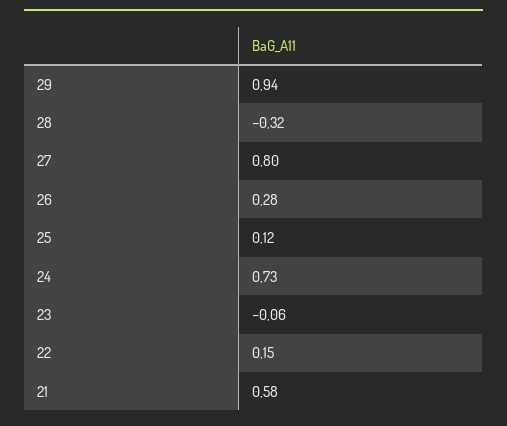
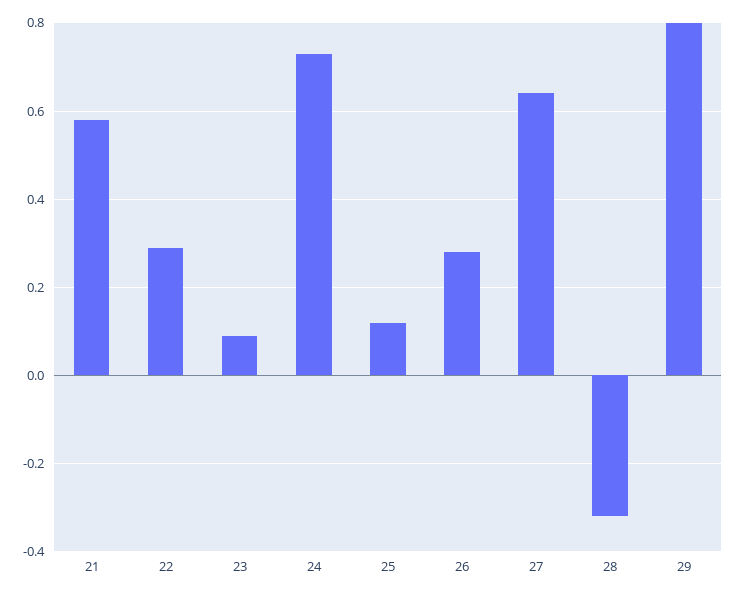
29: 0.94 -> 0.8
27: 0.8 -> 0.65
23: -0.06 -> 0.1
22: 0.15 -> 0.3

